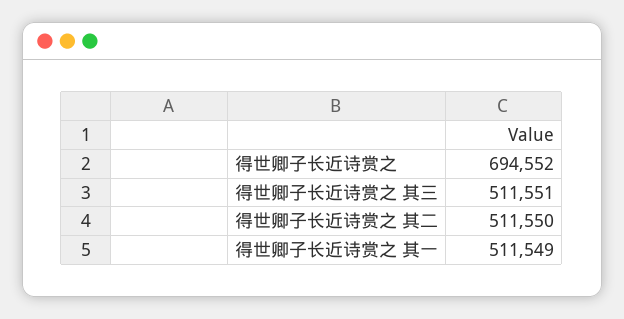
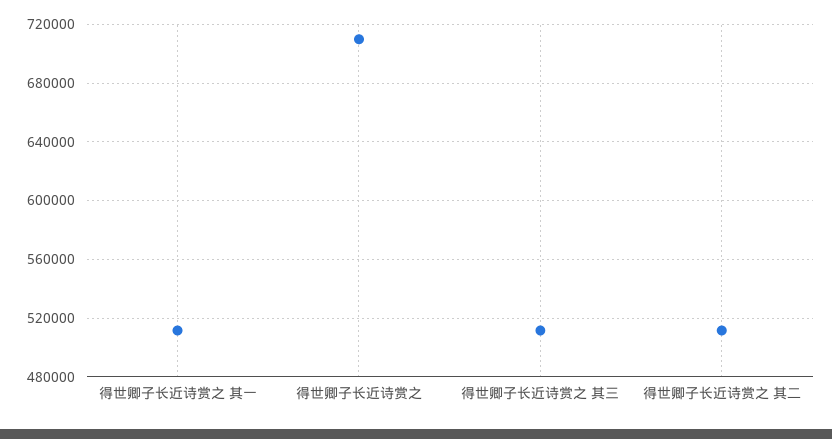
得世卿子长近诗赏之: 694552 -> 710000

